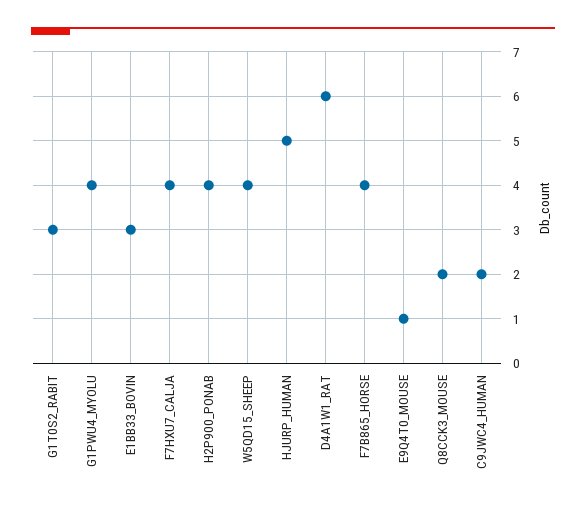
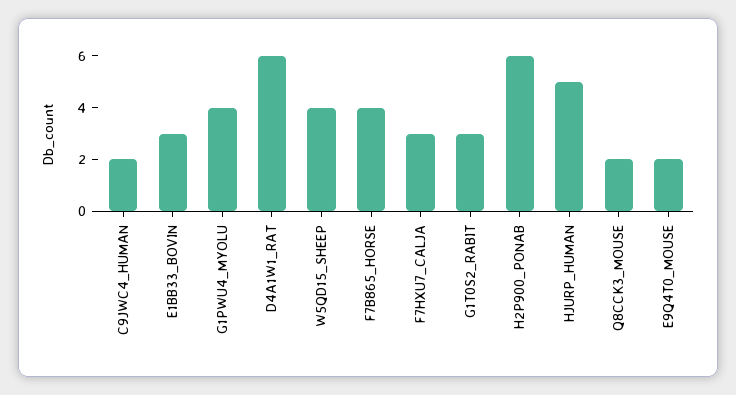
F7HXU7_CALJA: 4 -> 3
H2P900_PONAB: 4 -> 6
E9Q4T0_MOUSE: 1 -> 2

